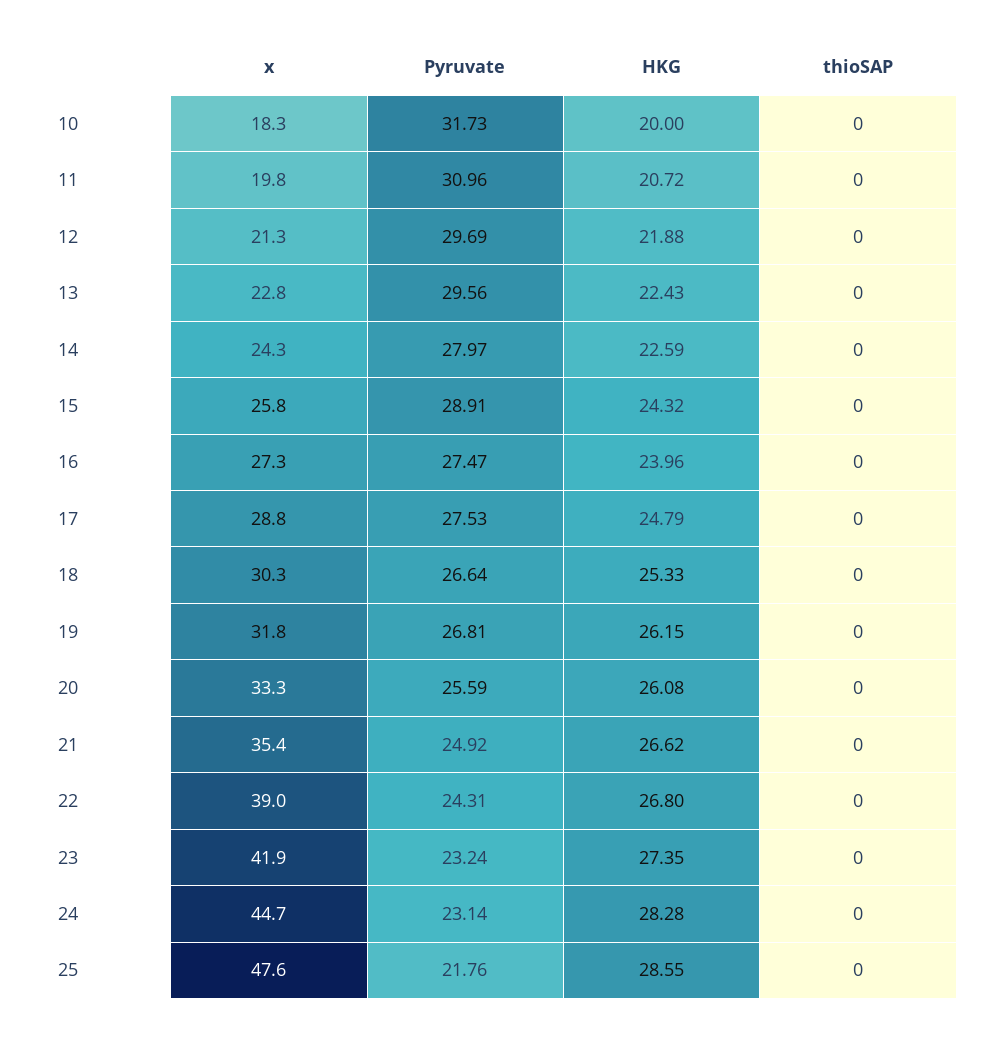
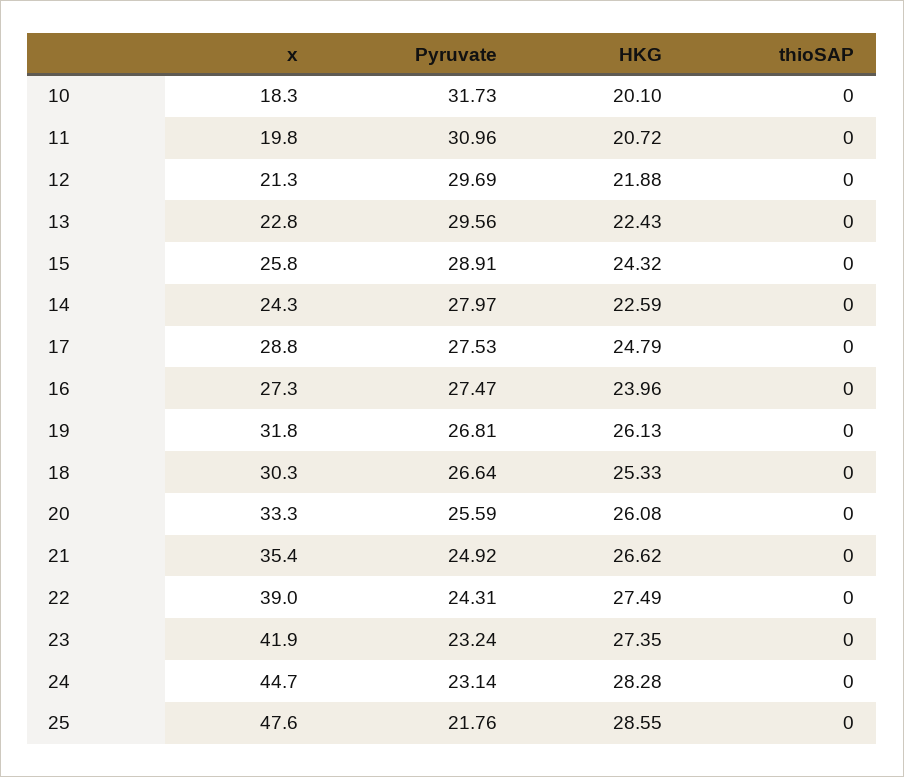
HKG, 10: 20 -> 20.1
HKG, 19: 26.15 -> 26.13
HKG, 22: 26.8 -> 27.49

